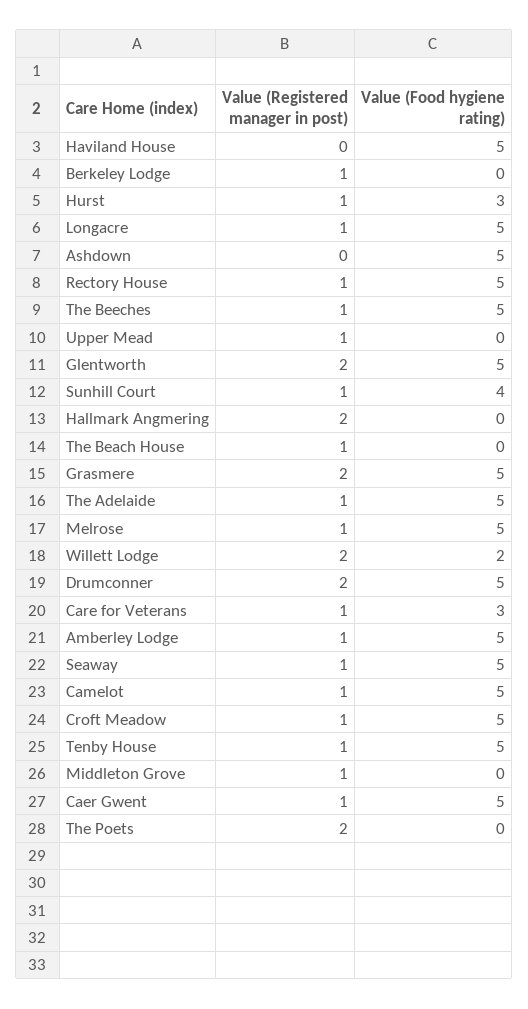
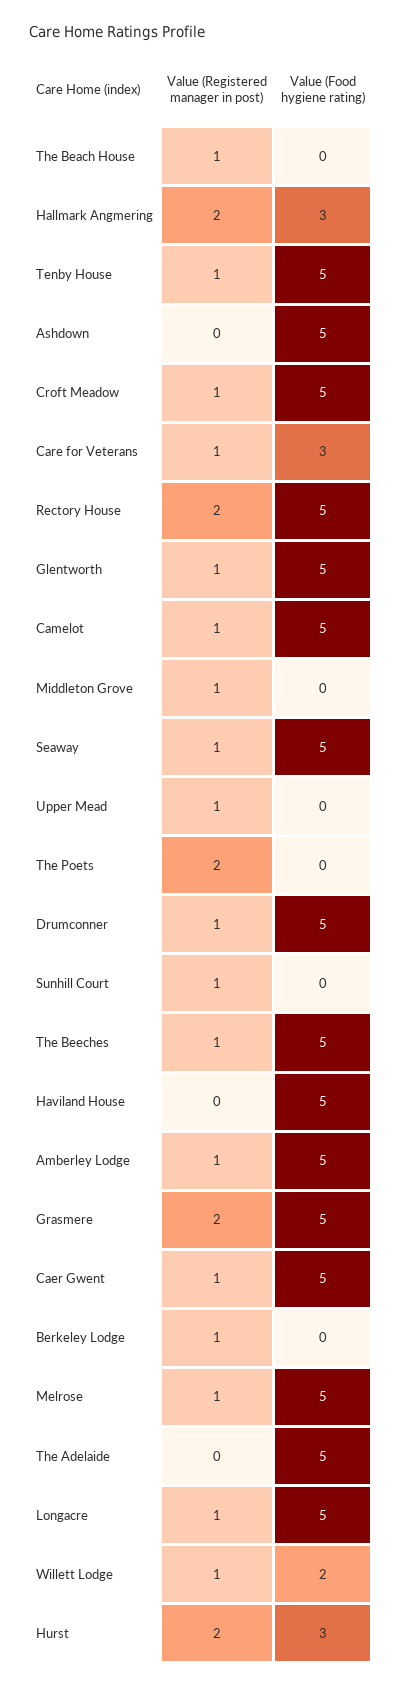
Value (Registered manager in post), Hurst: 1 -> 2
Value (Registered manager in post), Rectory House: 1 -> 2
Value (Registered manager in post), Glentworth: 2 -> 1
Value (Food hygiene rating), Sunhill Court: 4 -> 0
Value (Food hygiene rating), Hallmark Angmering: 0 -> 3
Value (Registered manager in post), The Adelaide: 1 -> 0
Value (Registered manager in post), Willett Lodge: 2 -> 1
Value (Registered manager in post), Drumconner: 2 -> 1

